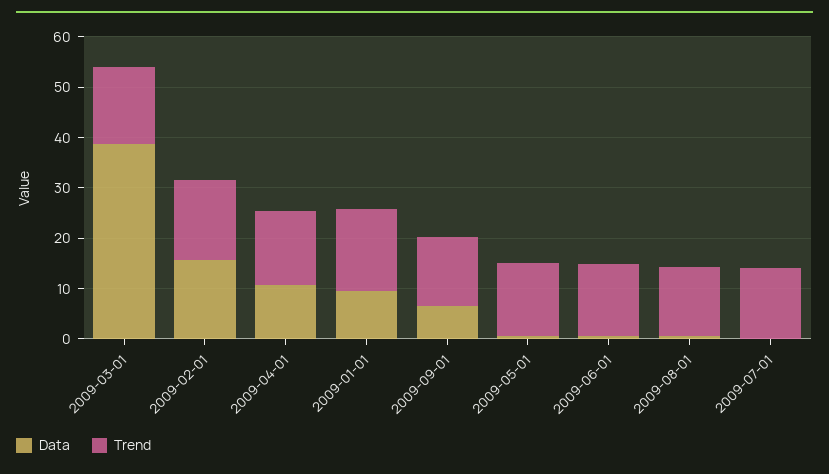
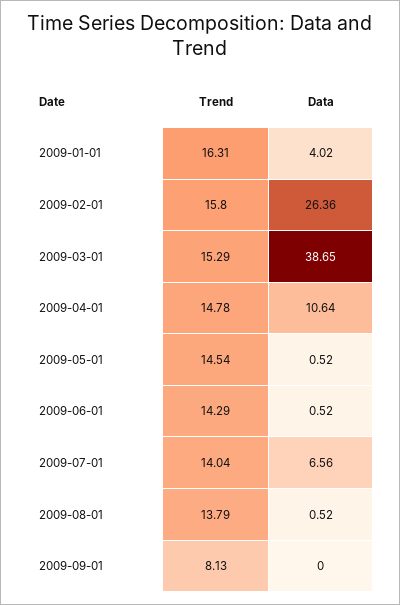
Data, 2009-02-01: 16 -> 26.36
Data, 2009-01-01: 10 -> 4.02
Data, 2009-09-01: 6 -> 0
Trend, 2009-09-01: 14 -> 8.13
Data, 2009-07-01: 0 -> 6.56

